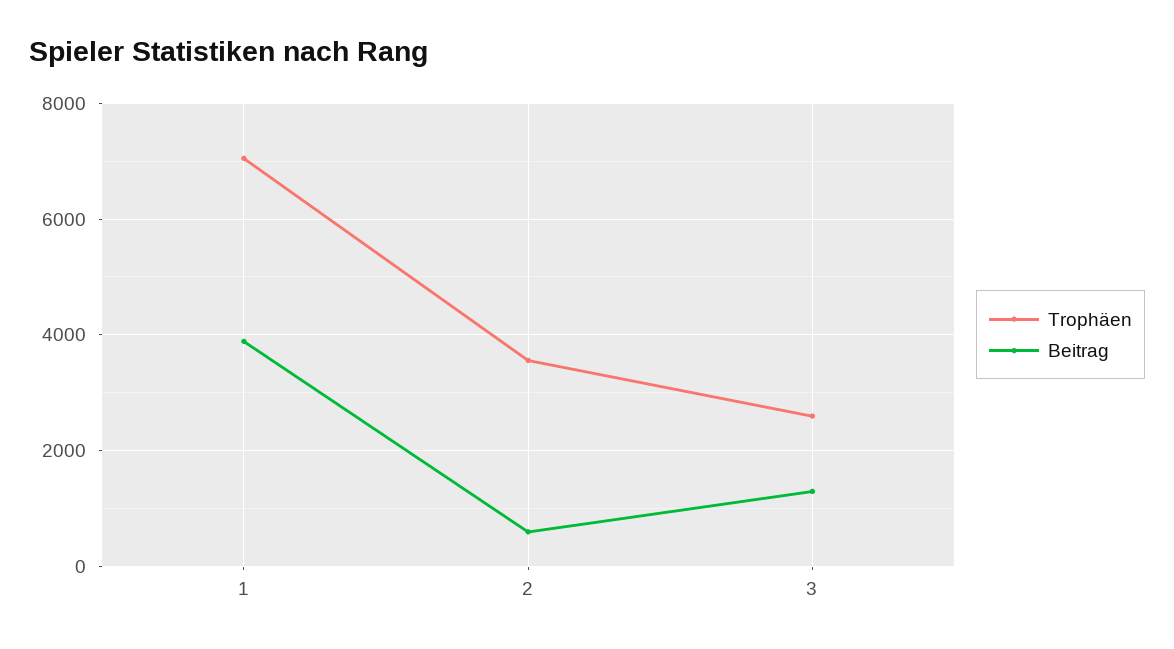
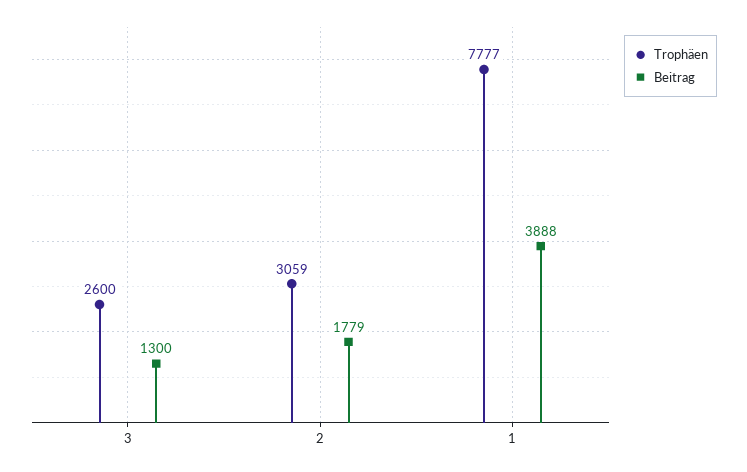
Trophäen, 1: 7000 -> 7777
Trophäen, 2: 3600 -> 3059
Beitrag, 2: 600 -> 1779

